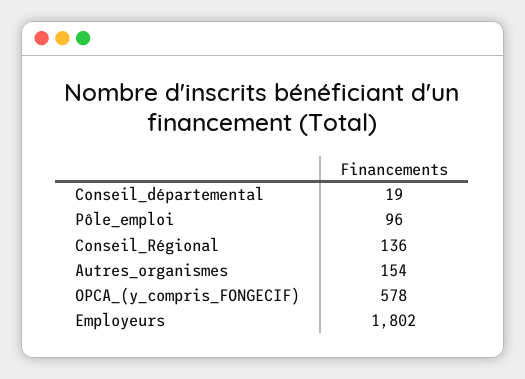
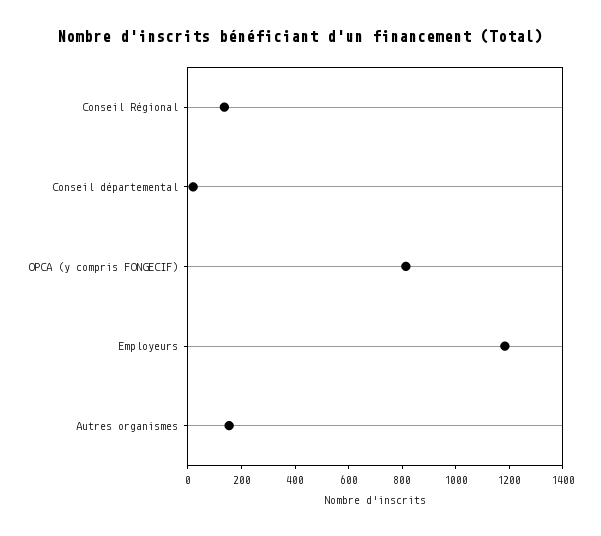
Pôle_emploi: 96 -> none
OPCA_(y_compris_FONGECIF): 578 -> 800
Employeurs: 1802 -> 1200

